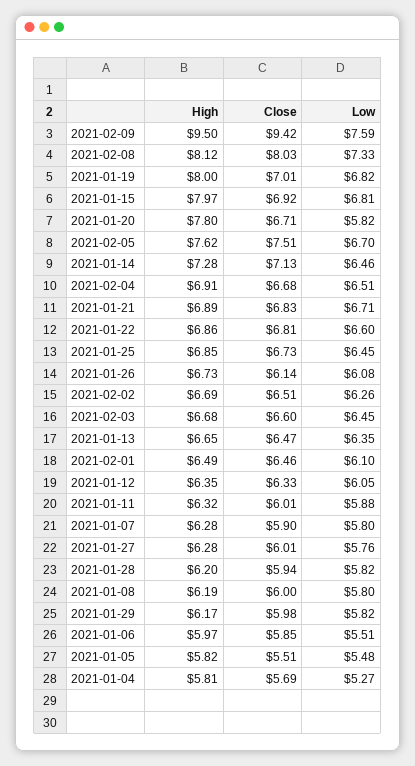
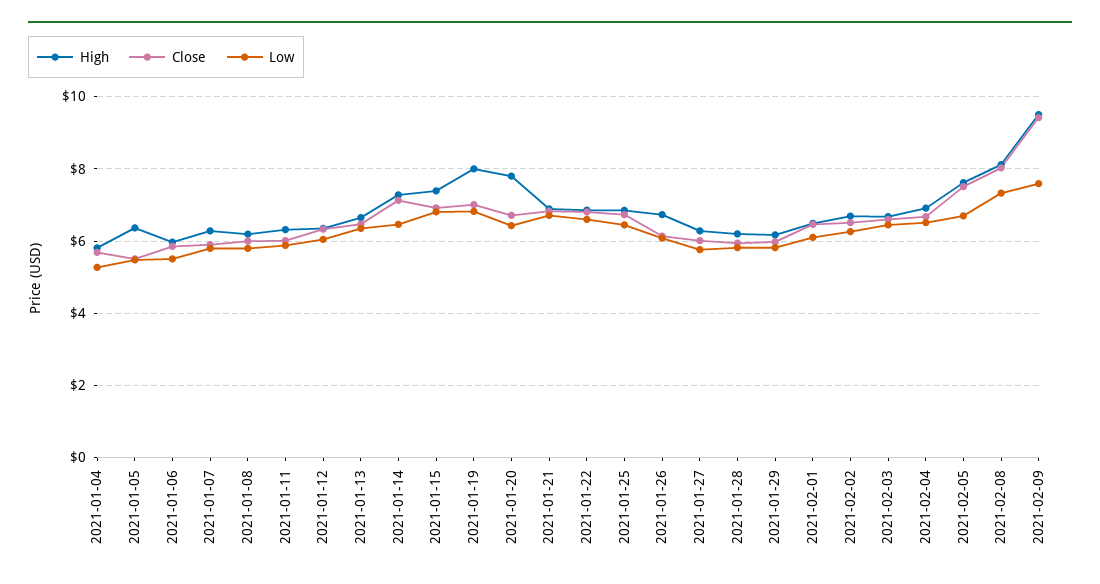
High, 2021-01-15: 7.97 -> 7.4
Low, 2021-01-20: 5.82 -> 6.4
High, 2021-01-05: 5.82 -> 6.4

